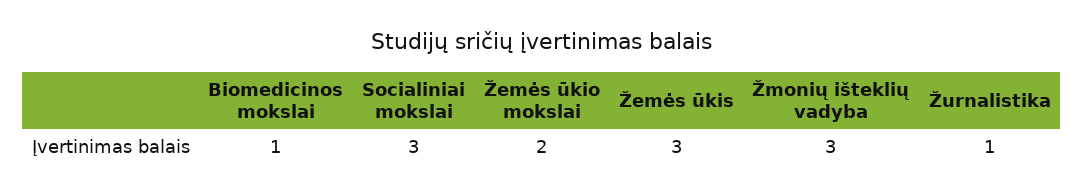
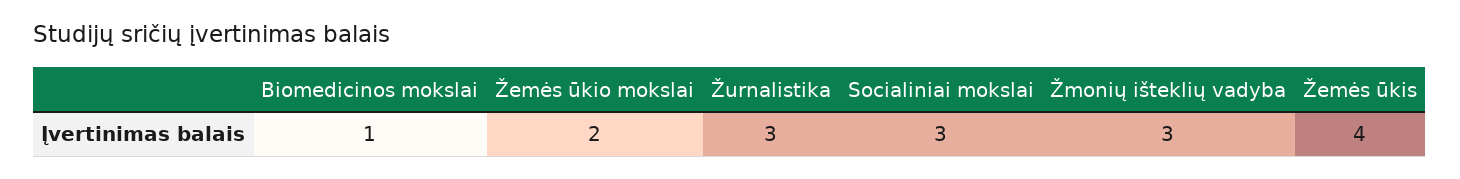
Žemės ūkis: 3 -> 4
Žurnalistika: 1 -> 3

